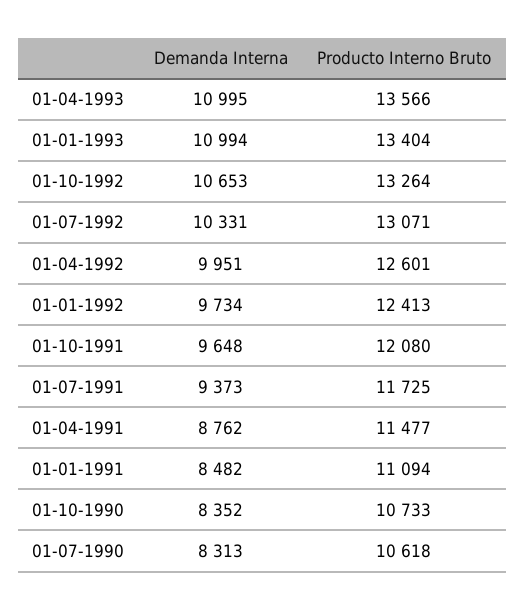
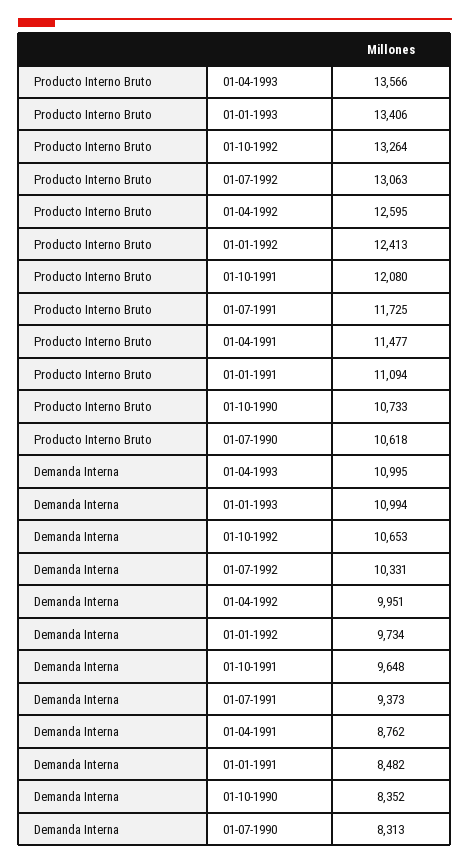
Producto Interno Bruto, 01-01-1993: 13404 -> 13406
Producto Interno Bruto, 01-07-1992: 13071 -> 13063
Producto Interno Bruto, 01-04-1992: 12601 -> 12595

